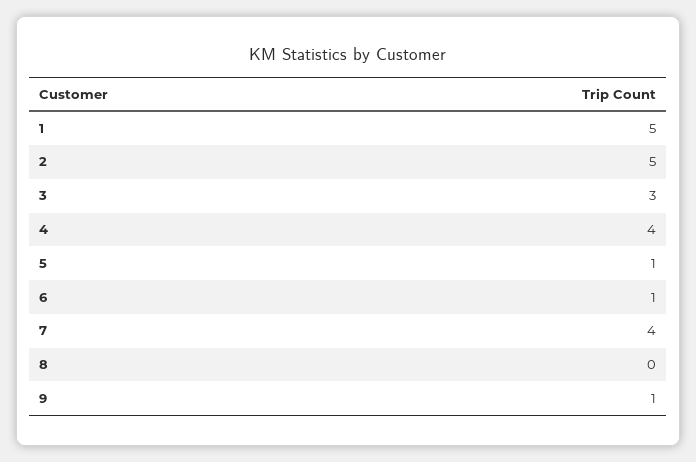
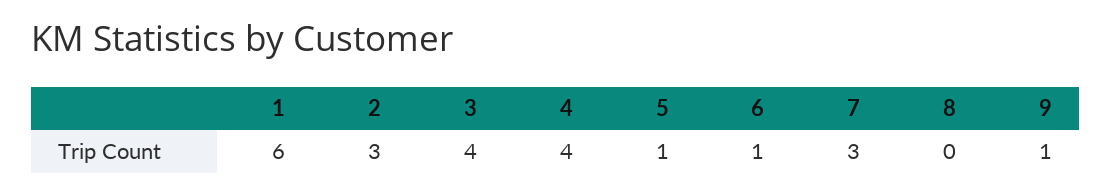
1: 5 -> 6
2: 5 -> 3
3: 3 -> 4
7: 4 -> 3

